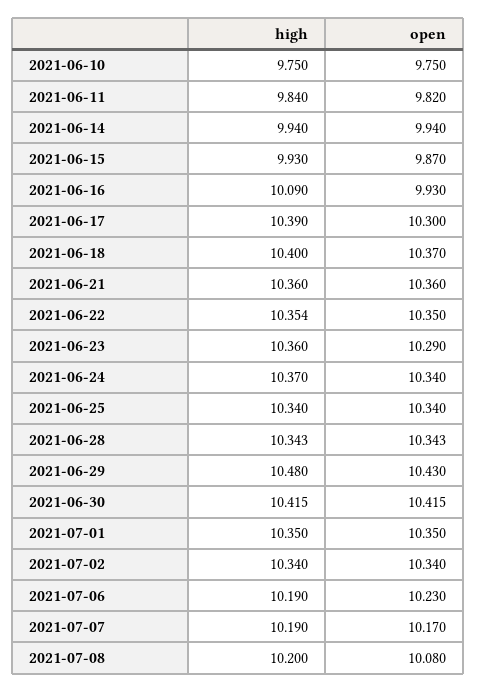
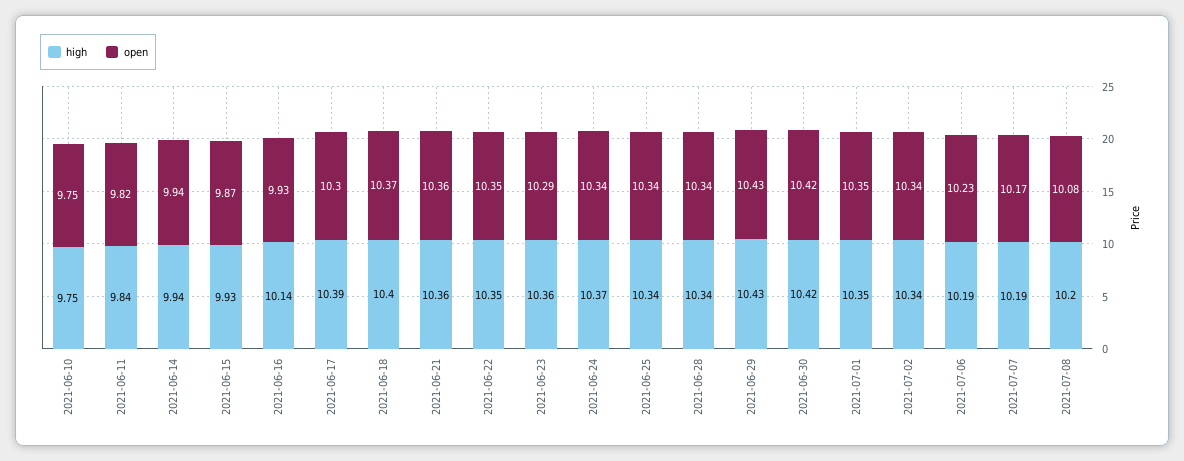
high, 2021-06-16: 10.09 -> 10.14
high, 2021-06-29: 10.48 -> 10.43

